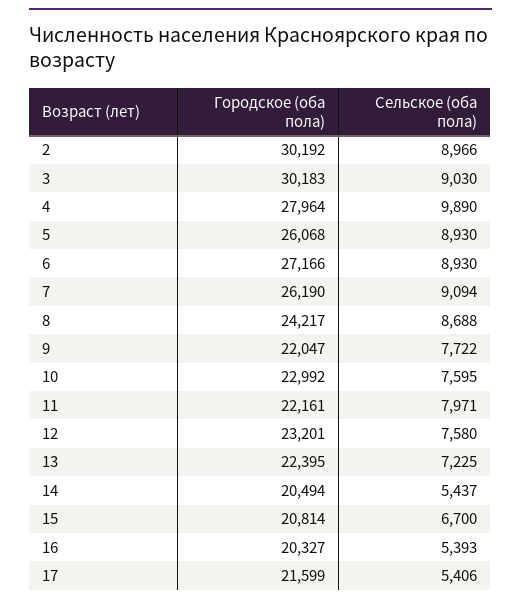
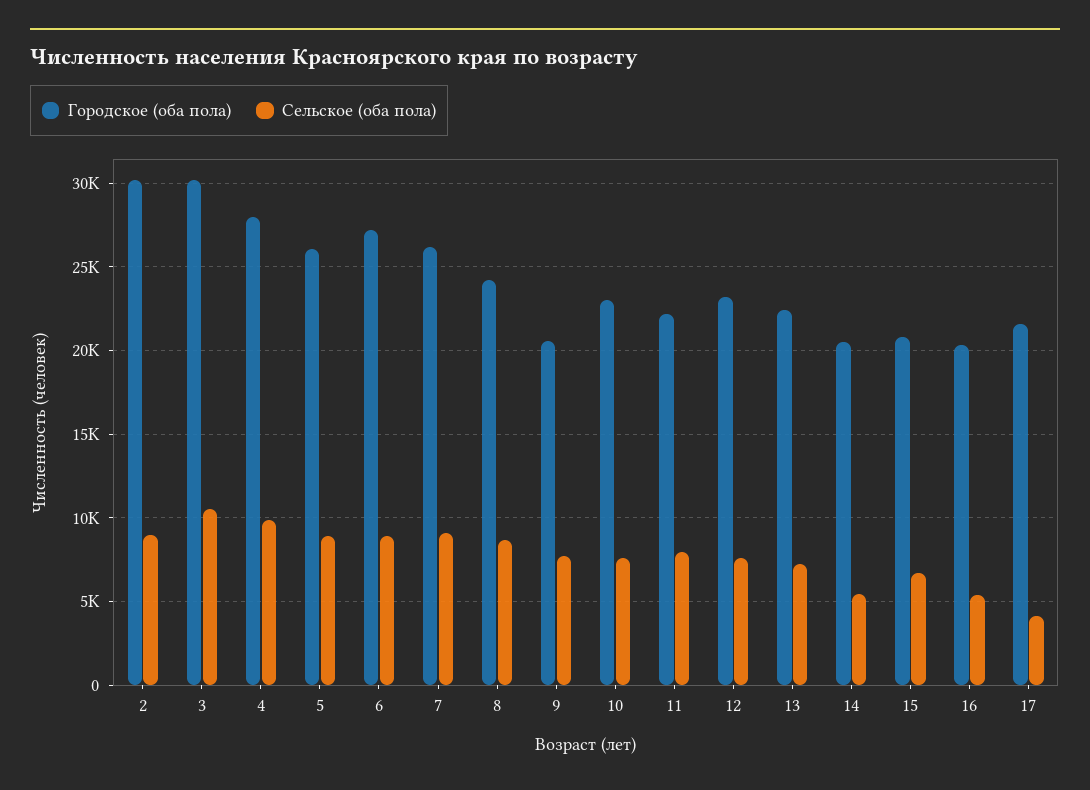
Сельское (оба пола), 3: 9030 -> 10500
Городское (оба пола), 9: 22047 -> 20500
Сельское (оба пола), 17: 5406 -> 4000

